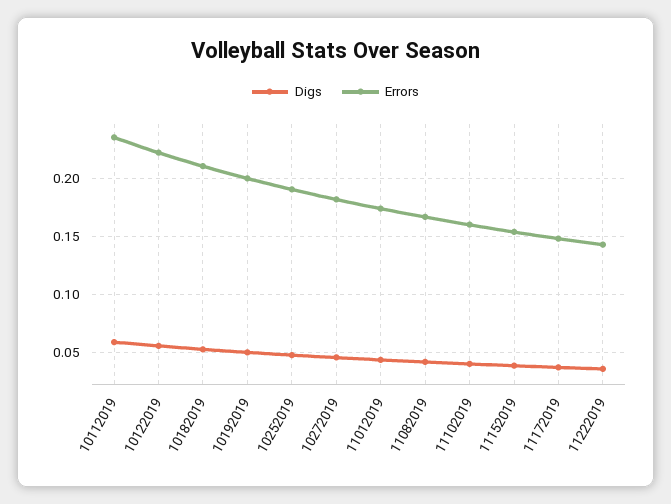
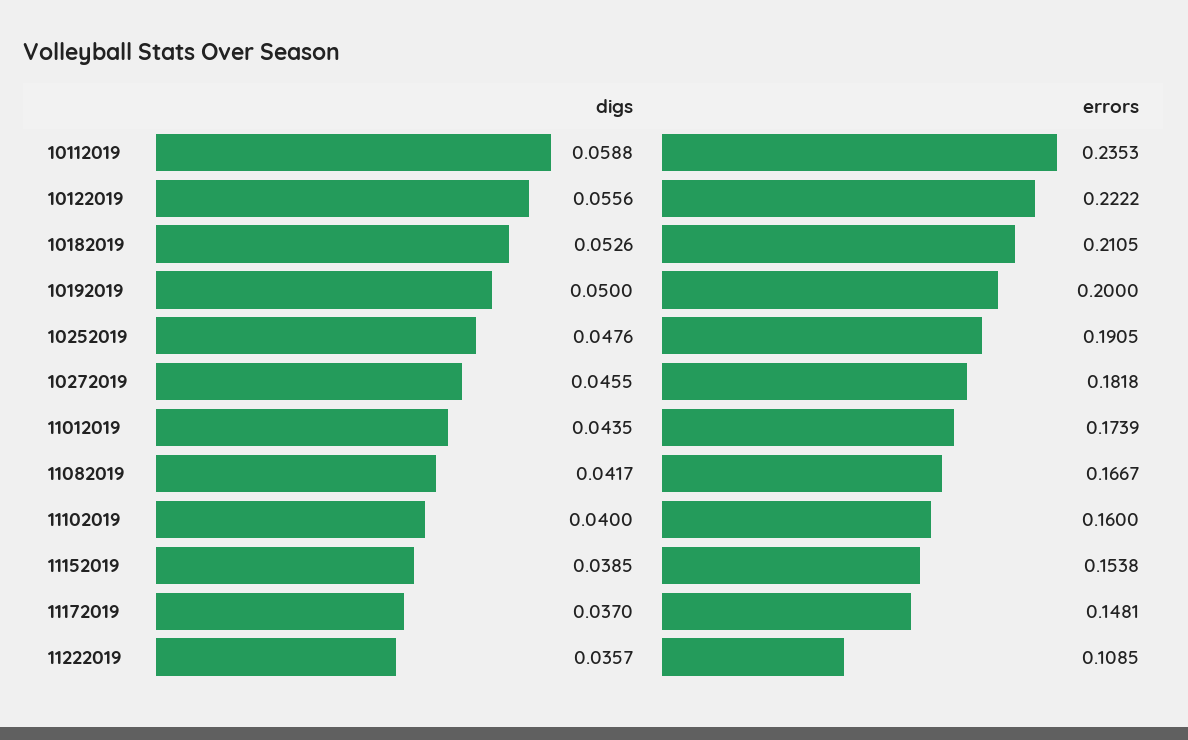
Errors, 11222019: 0.14 -> 0.1085

